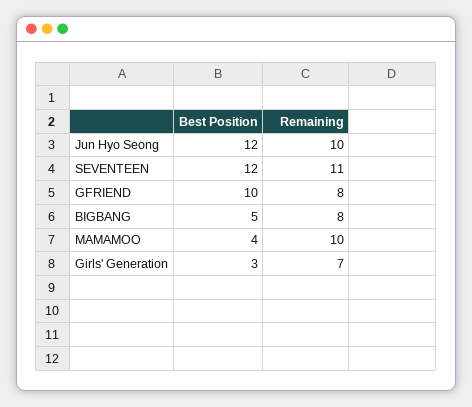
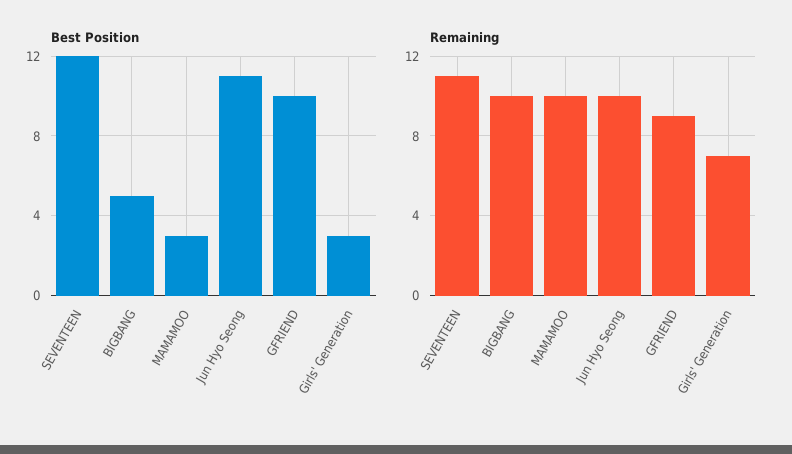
Best Position, Jun Hyo Seong: 12 -> 11
Remaining, GFRIEND: 8 -> 9
Remaining, BIGBANG: 8 -> 10
Best Position, MAMAMOO: 4 -> 3

